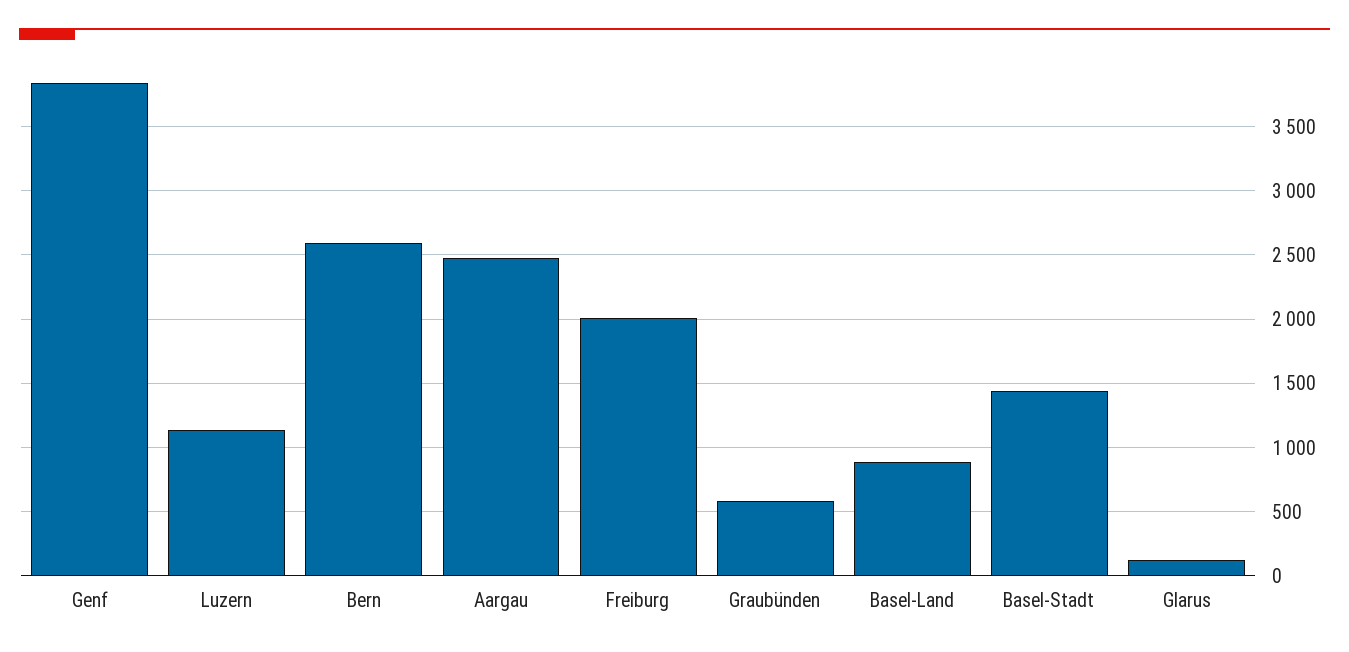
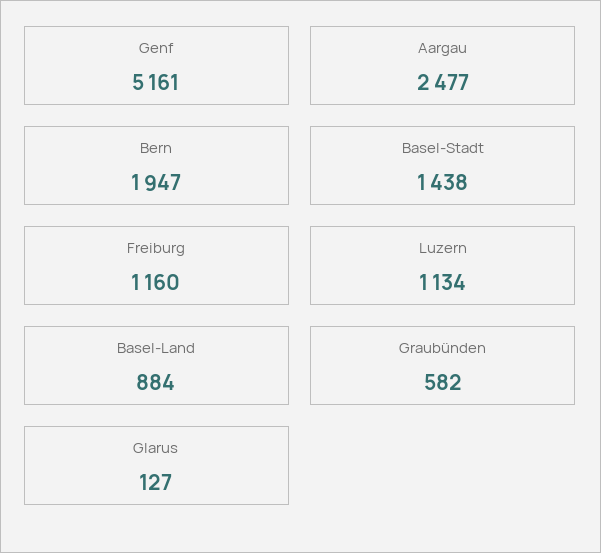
Genf: 3850 -> 5161
Bern: 2600 -> 1947
Freiburg: 2000 -> 1160

